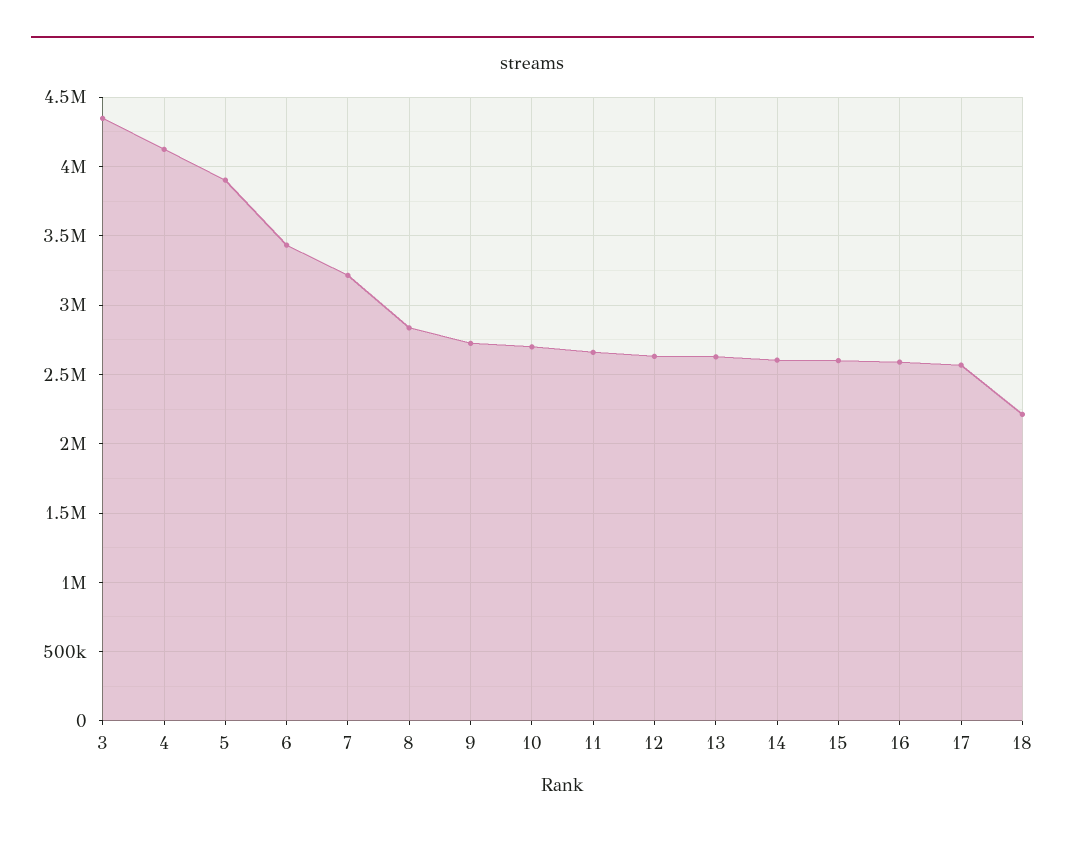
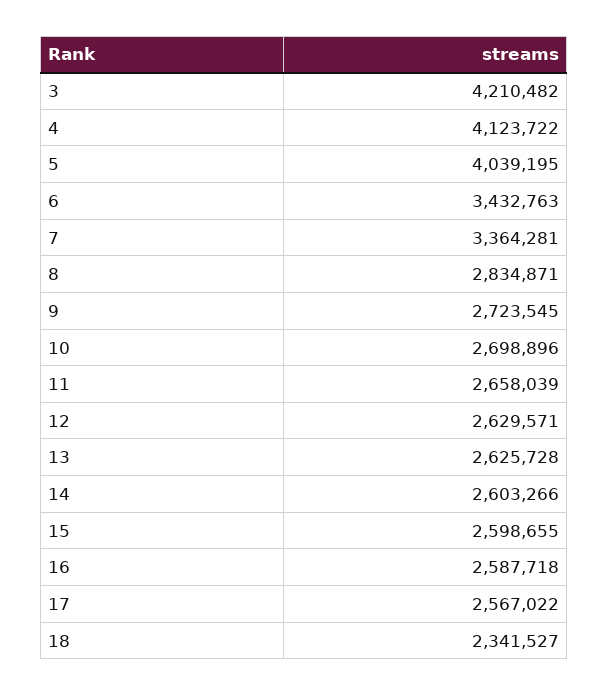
3: 4350000 -> 4210482
5: 3900000 -> 4039195
7: 3200000 -> 3364281
18: 2200000 -> 2341527

